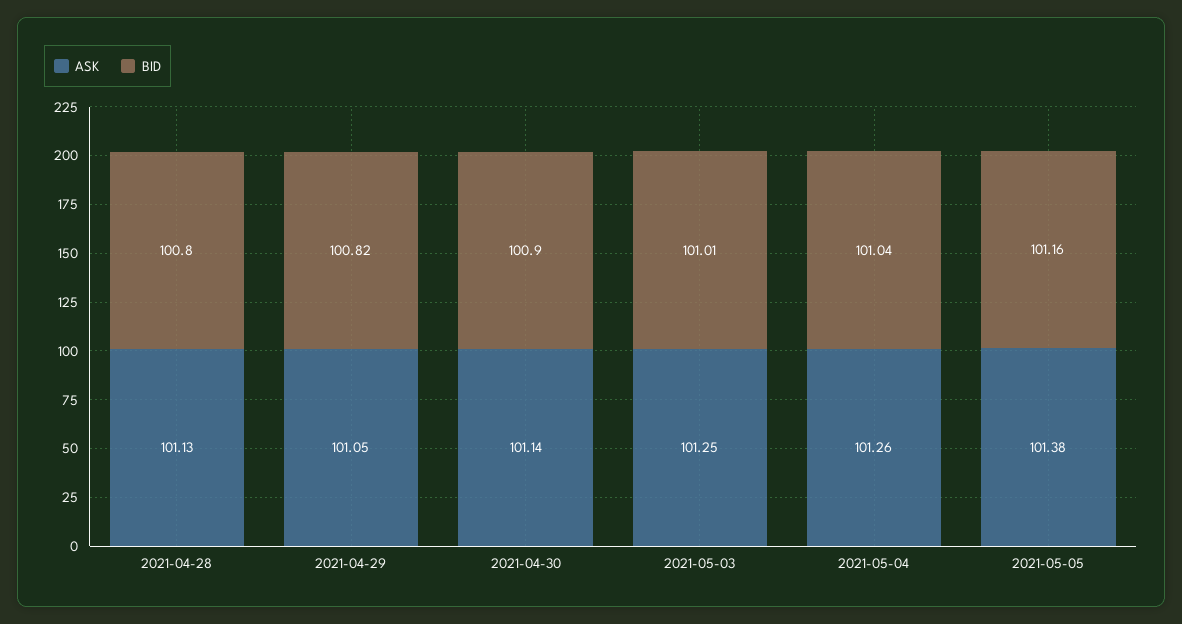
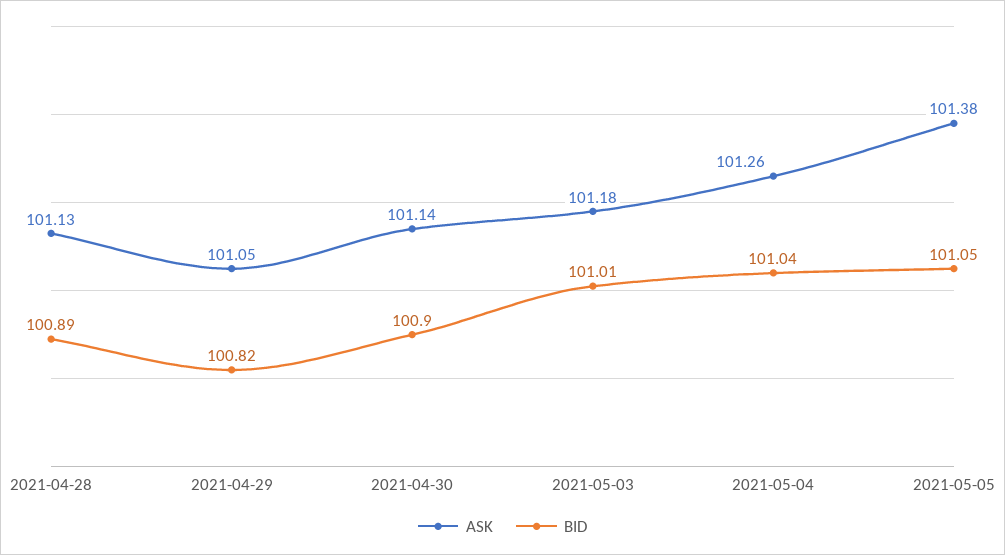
BID, 2021-04-28: 100.8 -> 100.89
ASK, 2021-05-03: 101.25 -> 101.18
BID, 2021-05-05: 101.16 -> 101.05

